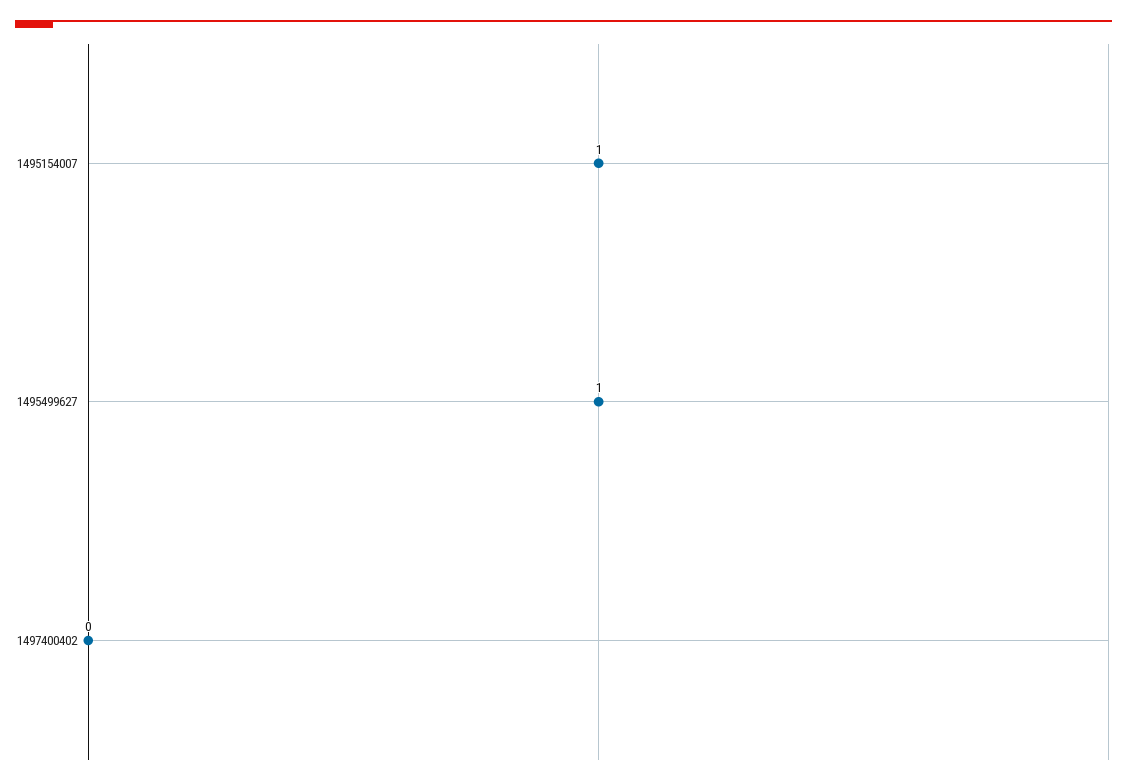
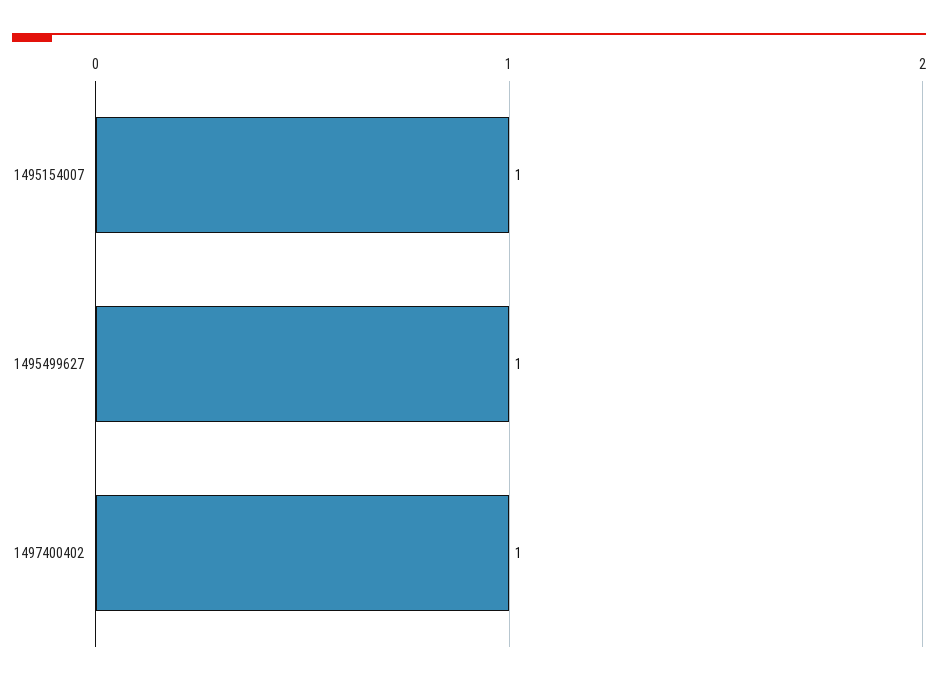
1497400402: 0 -> 1

